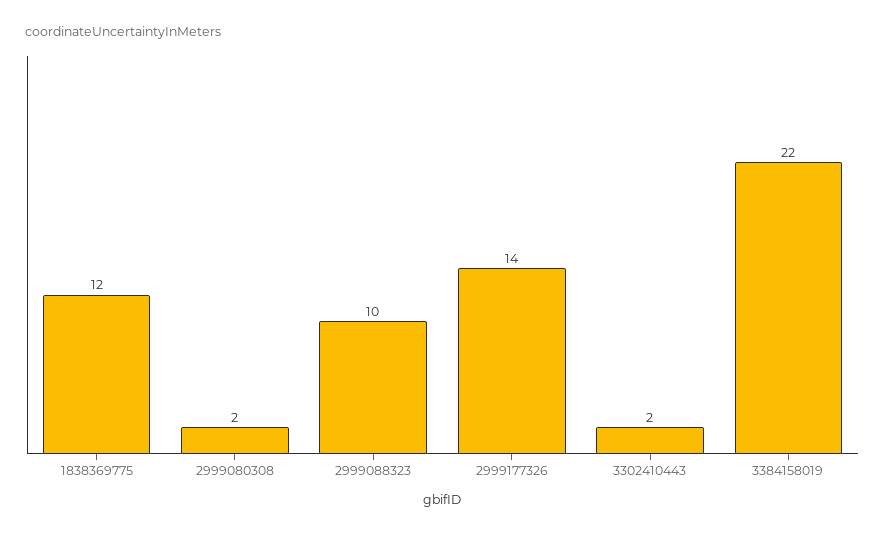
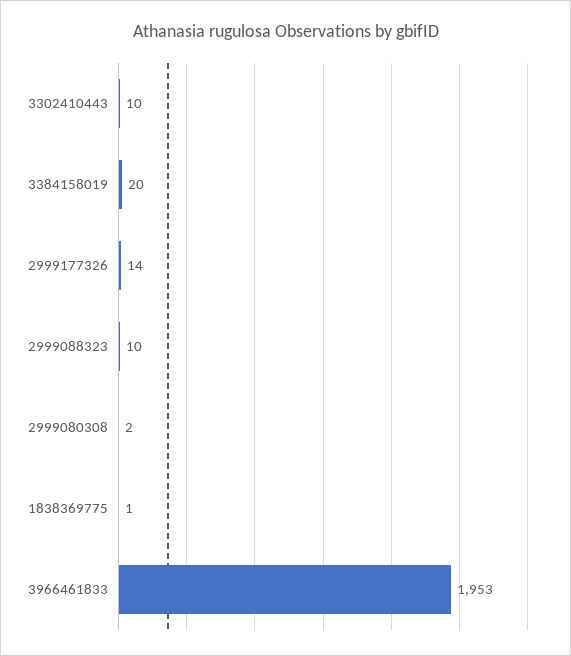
1838369775: 12 -> 1
3302410443: 2 -> 10
3384158019: 22 -> 20
3966461833: none -> 1953

